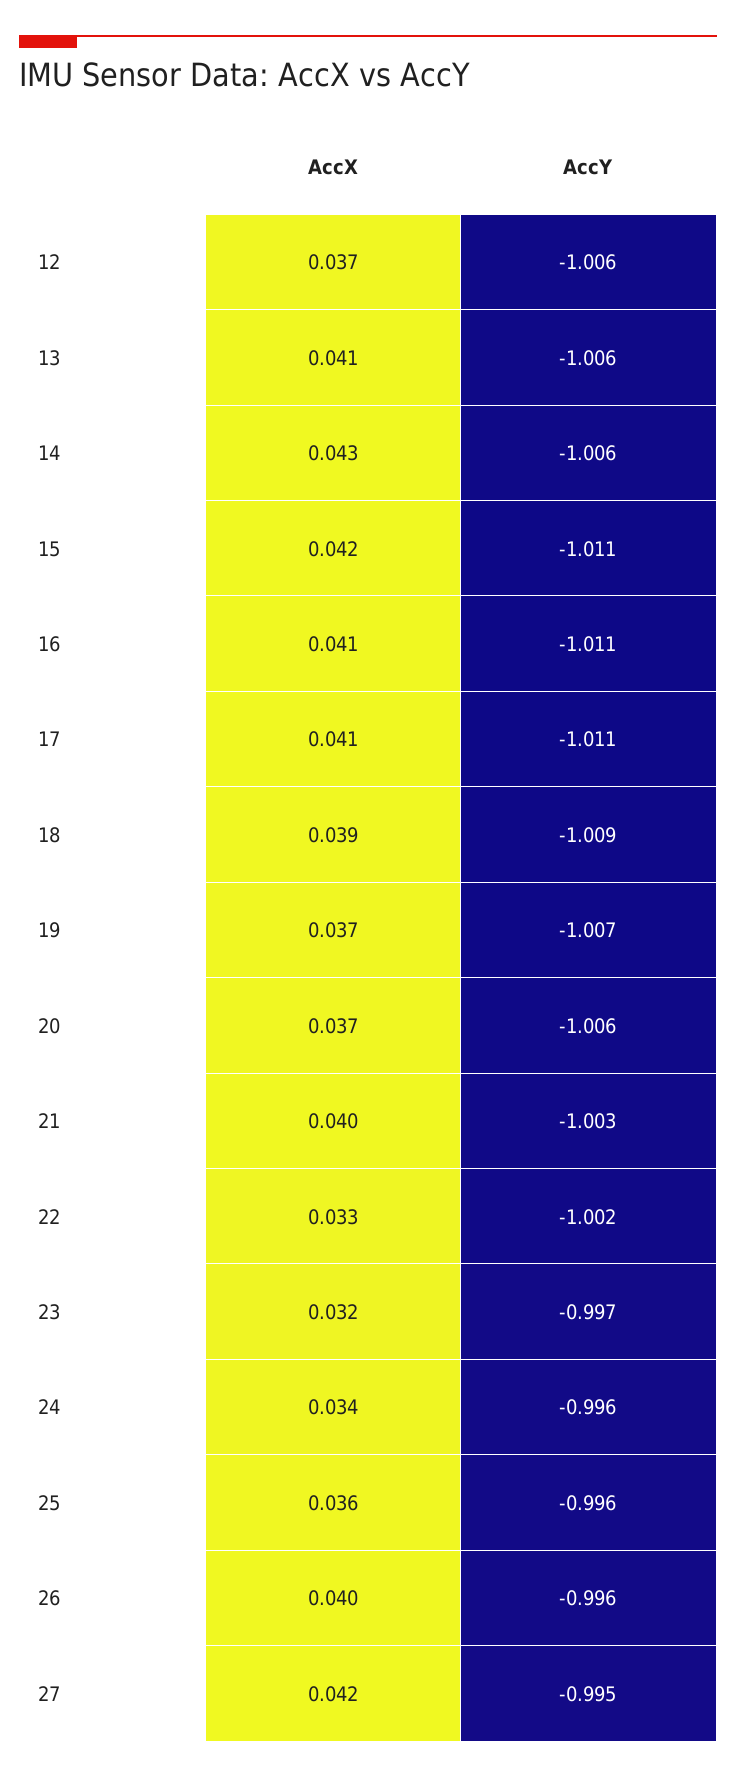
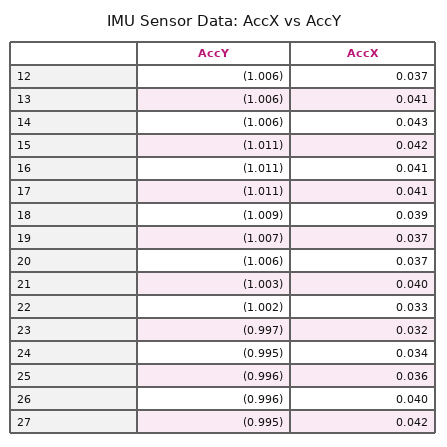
AccY, 24: -0.996 -> -0.995

